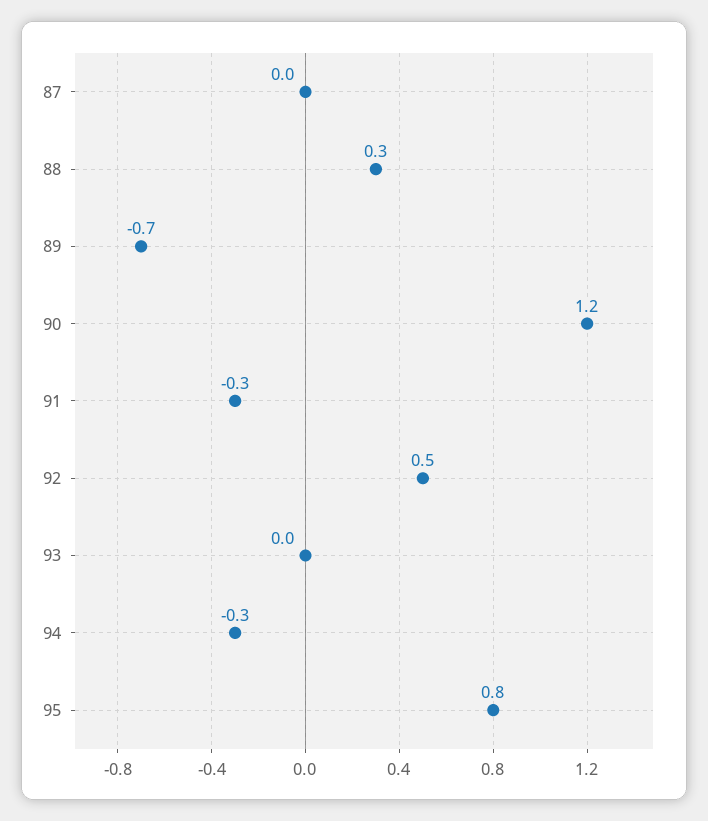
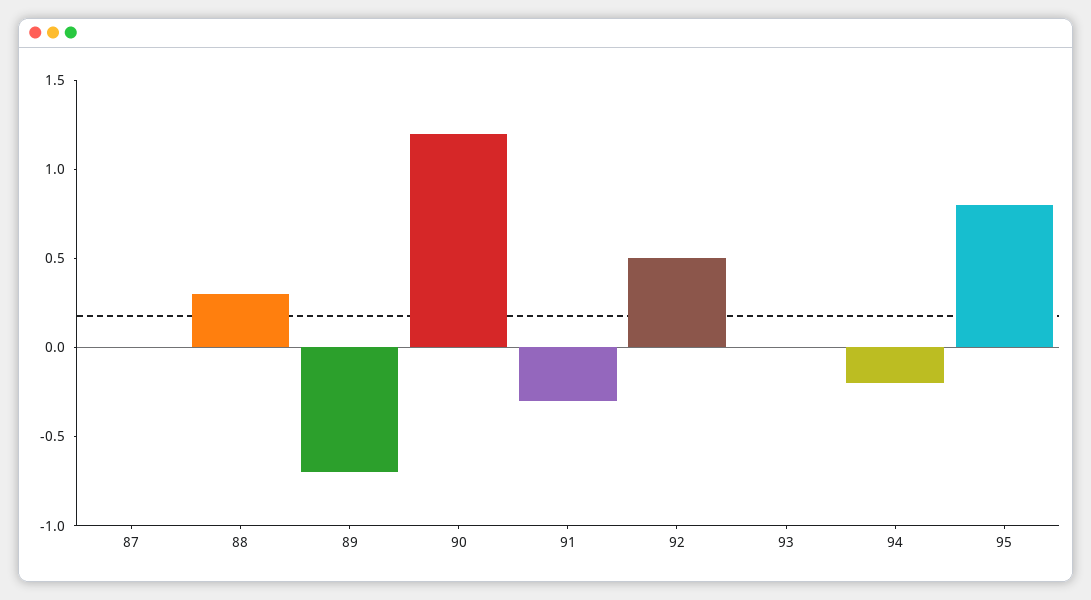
94: -0.3 -> -0.2

